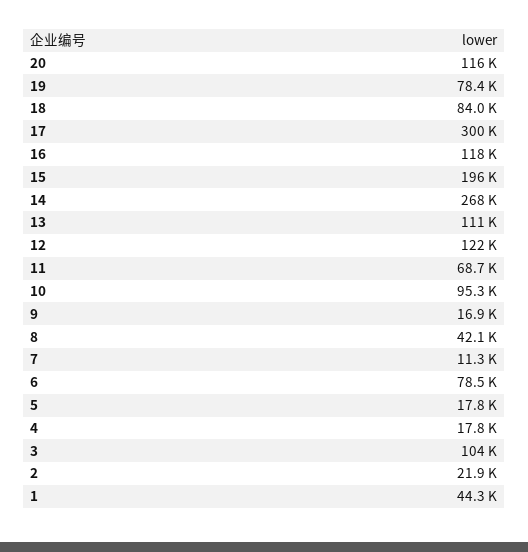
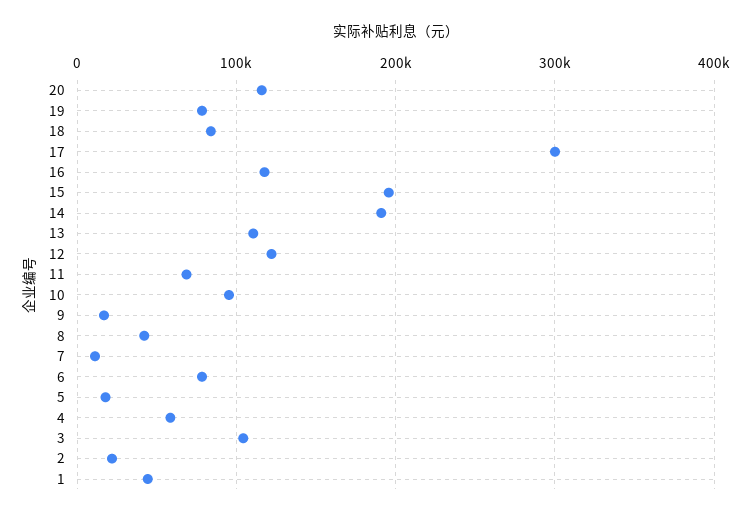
14: 268000 -> 190000
4: 17800 -> 60000

